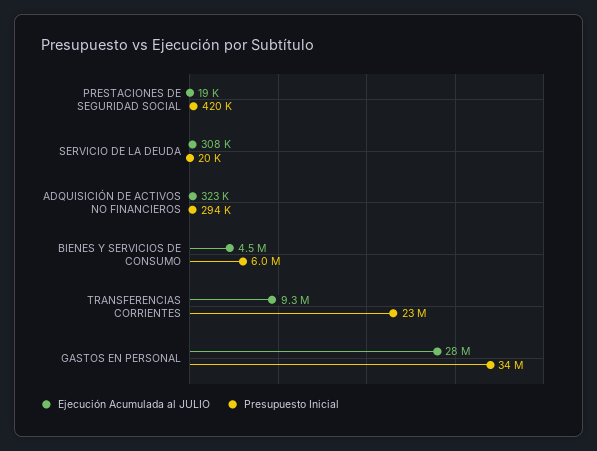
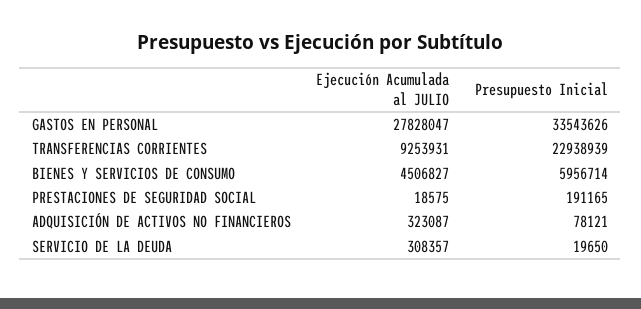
Presupuesto Inicial, PRESTACIONES DE SEGURIDAD SOCIAL: 420000 -> 191165
Presupuesto Inicial, ADQUISICIÓN DE ACTIVOS NO FINANCIEROS: 294000 -> 78121

